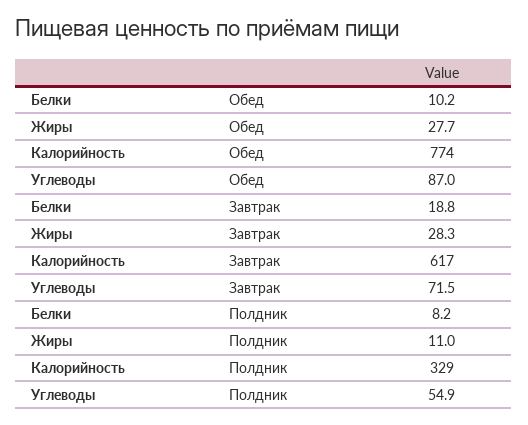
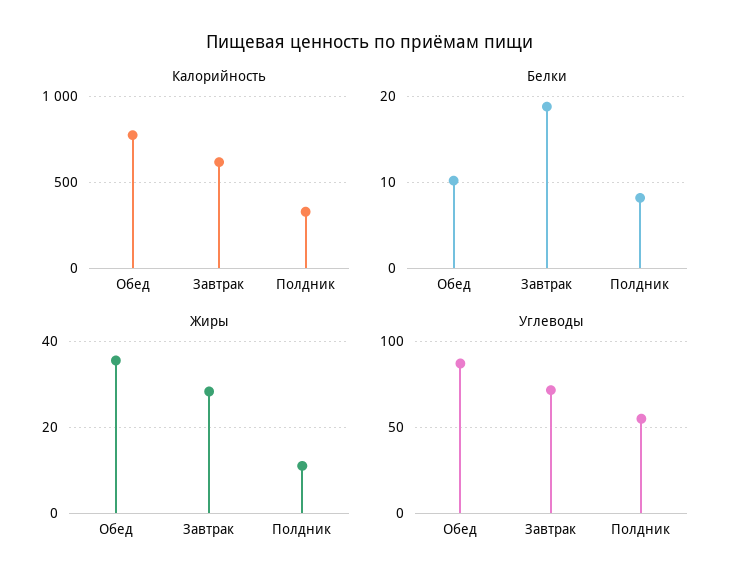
Жиры, Обед: 27.7 -> 36

